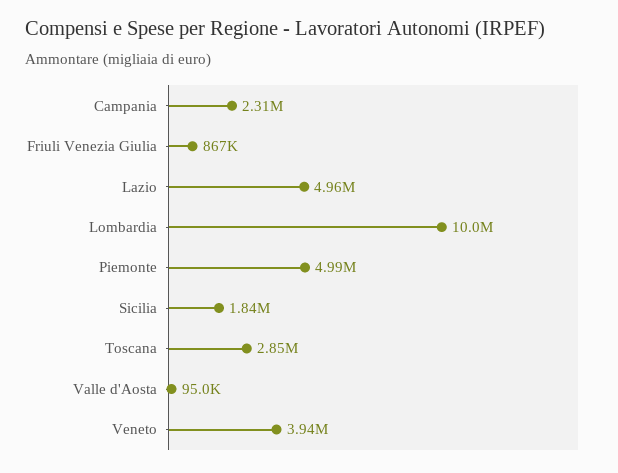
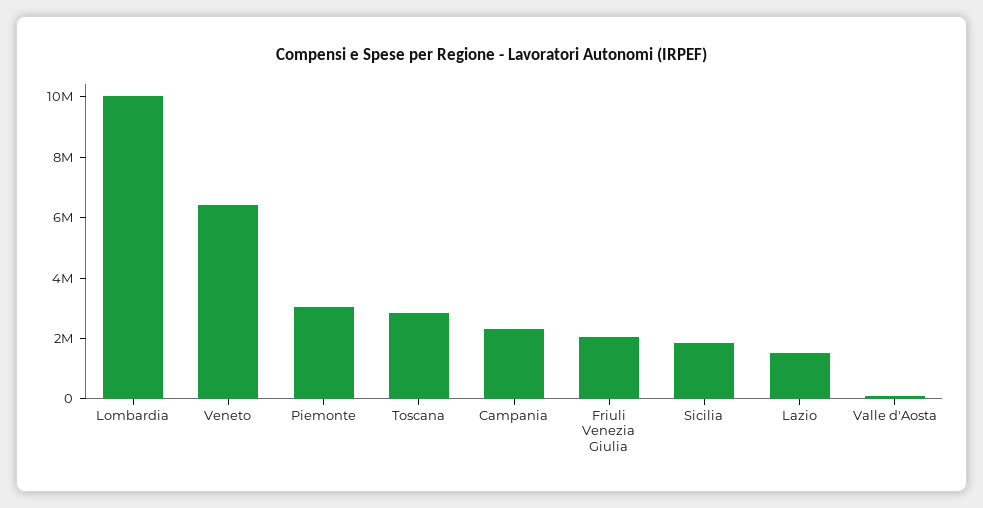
Friuli Venezia Giulia: 867000 -> 2000000
Lazio: 4960000 -> 1500000
Piemonte: 4990000 -> 3000000
Veneto: 3940000 -> 6500000

